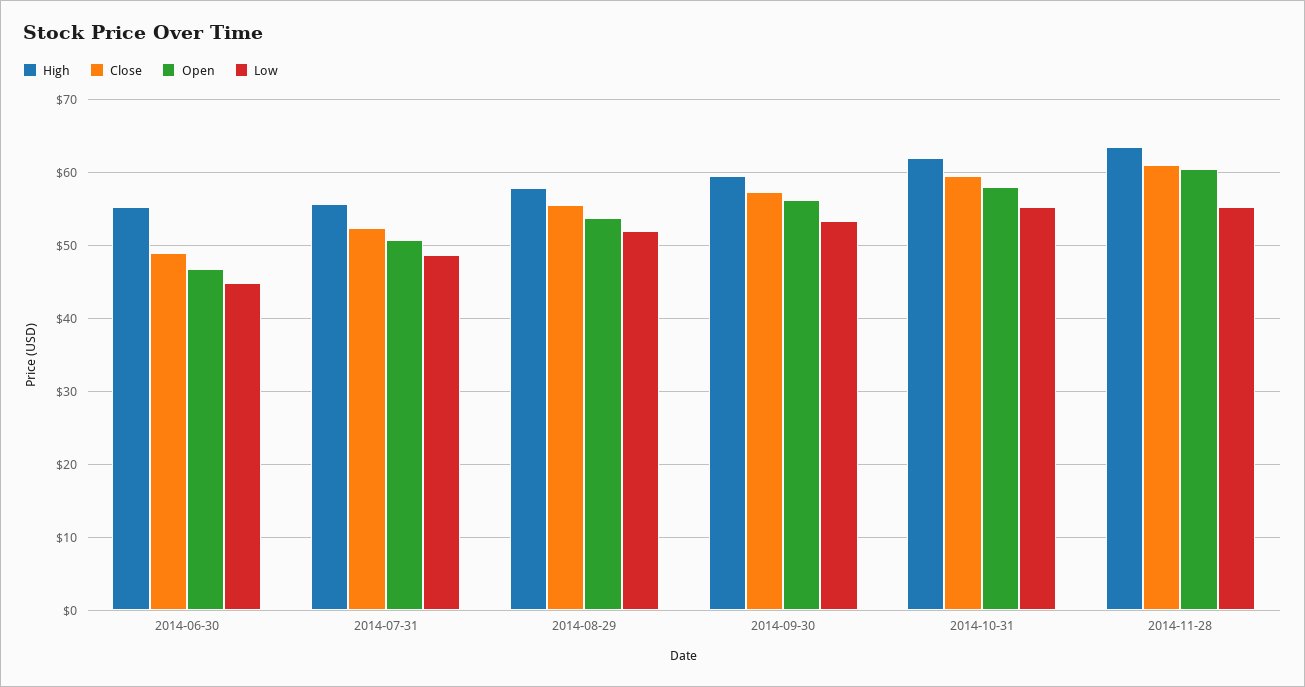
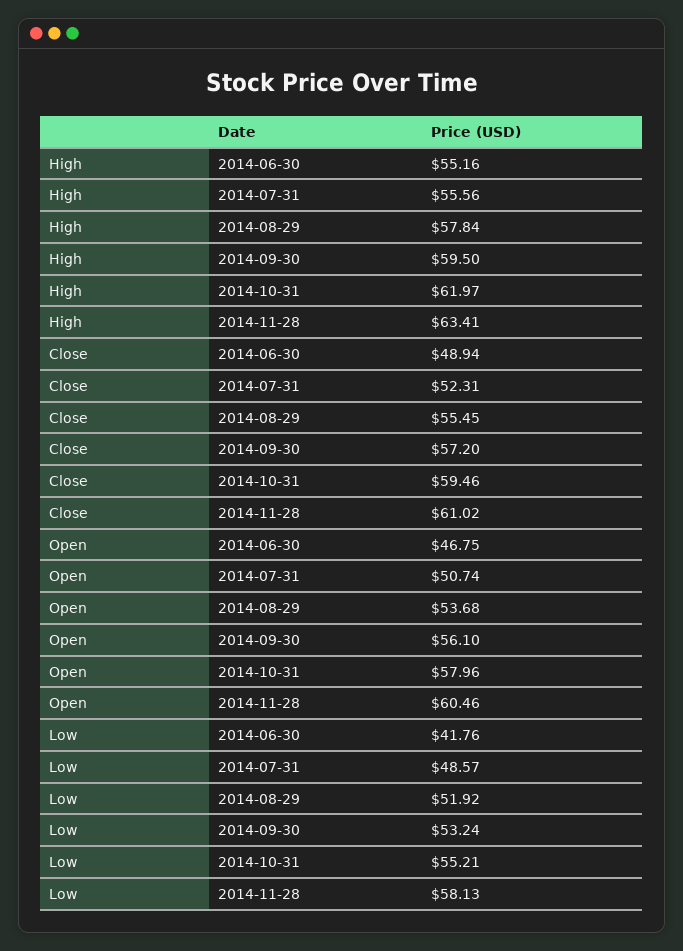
Low, 2014-06-30: 45 -> 41.76
Low, 2014-11-28: 55 -> 58.13

